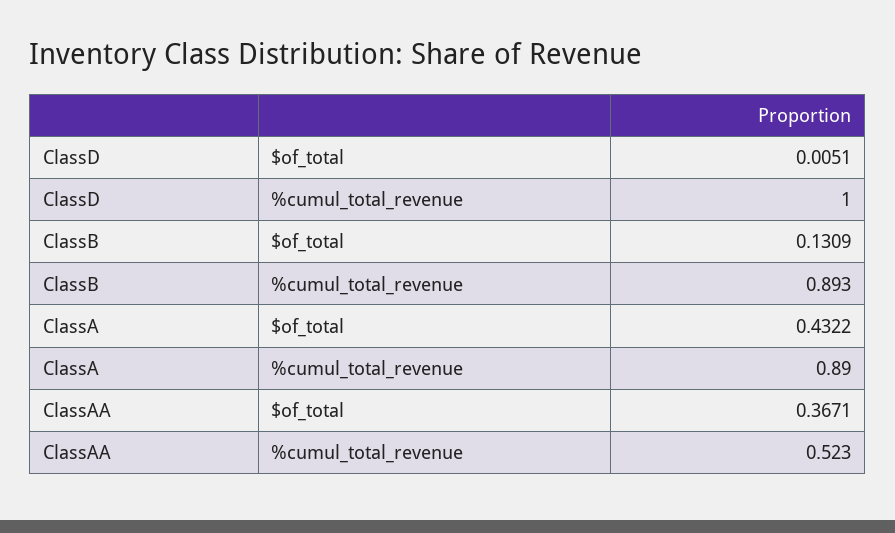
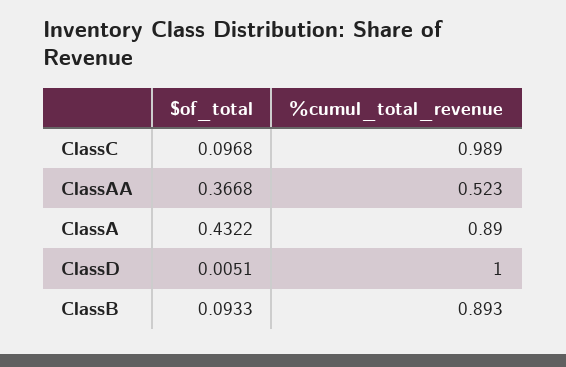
ClassB, $of_total: 0.1309 -> 0.0933
ClassAA, $of_total: 0.3671 -> 0.3668
ClassC, $of_total: none -> 0.0968
ClassC, %cumul_total_revenue: none -> 0.989

